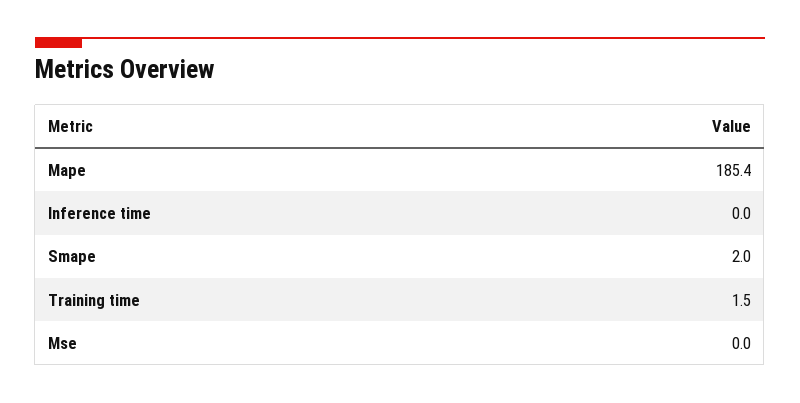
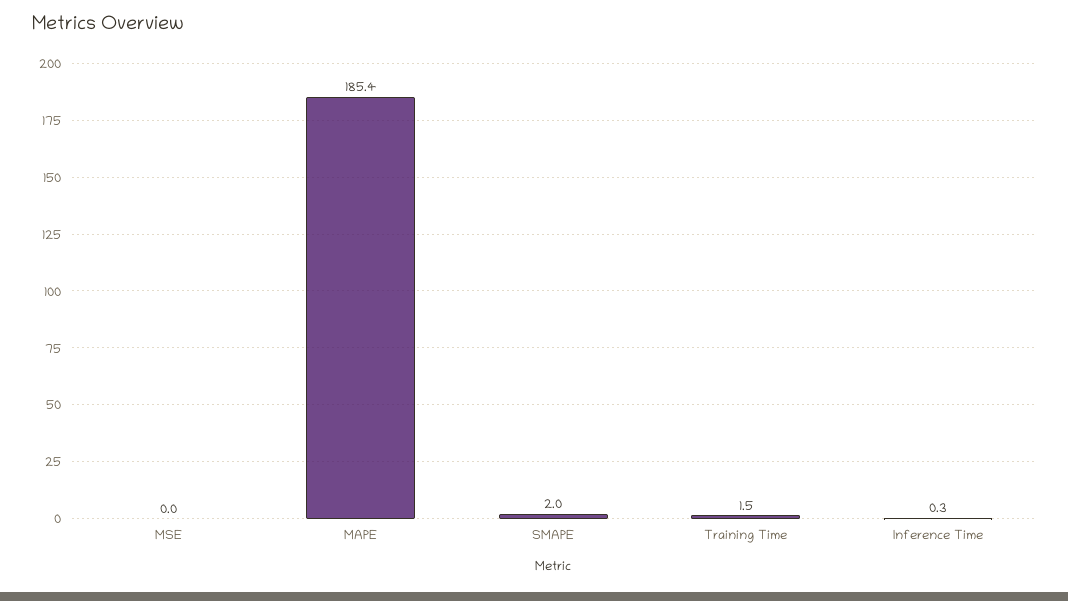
Inference time: 0 -> 0.3

